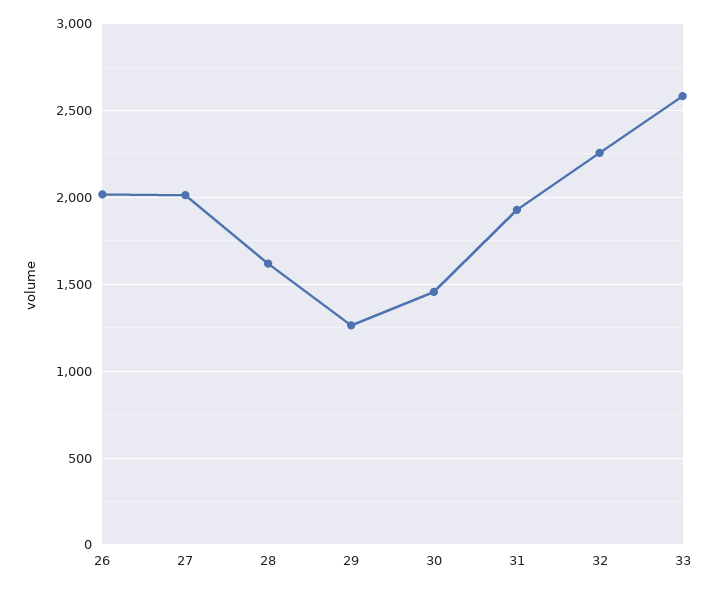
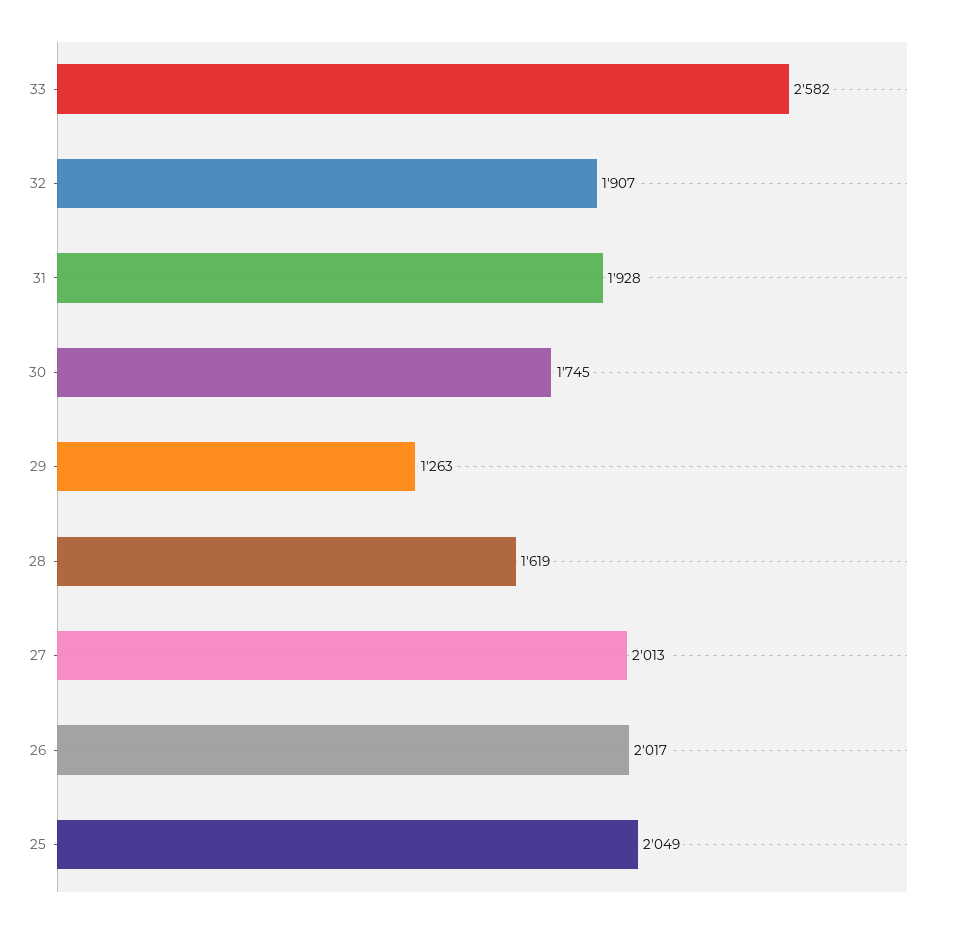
30: 1450 -> 1745
32: 2250 -> 1907
25: none -> 2049

